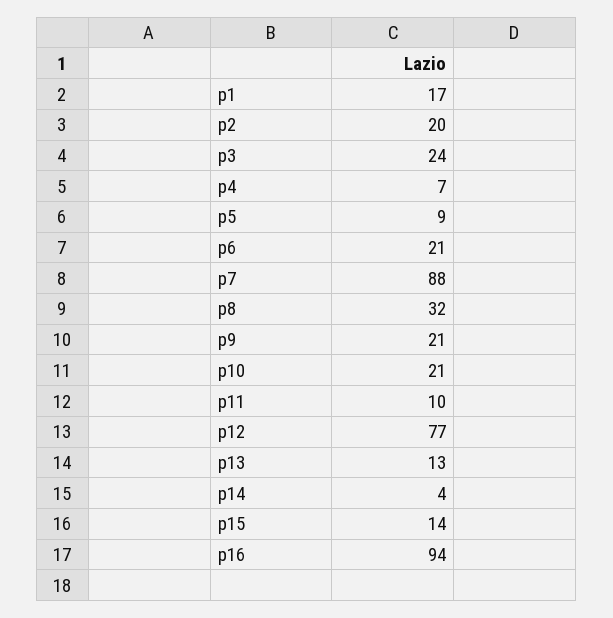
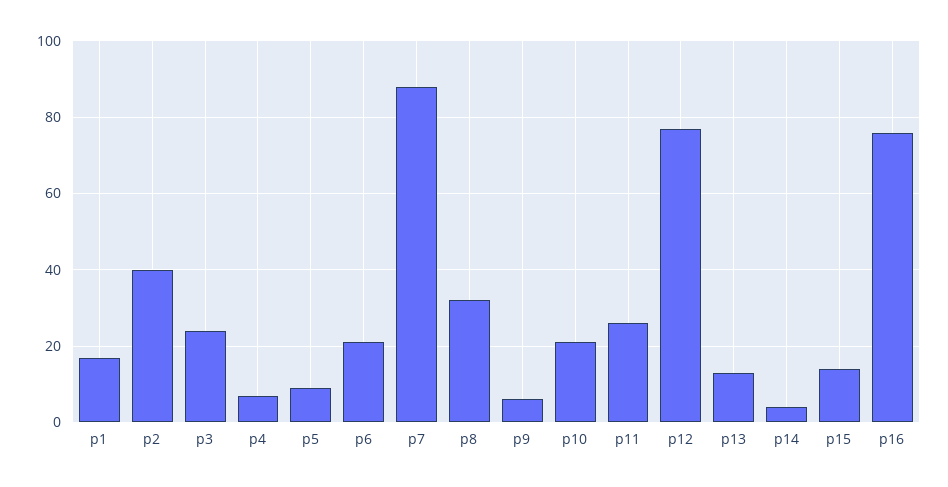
p2: 20 -> 40
p9: 21 -> 5
p11: 10 -> 25
p16: 94 -> 75

